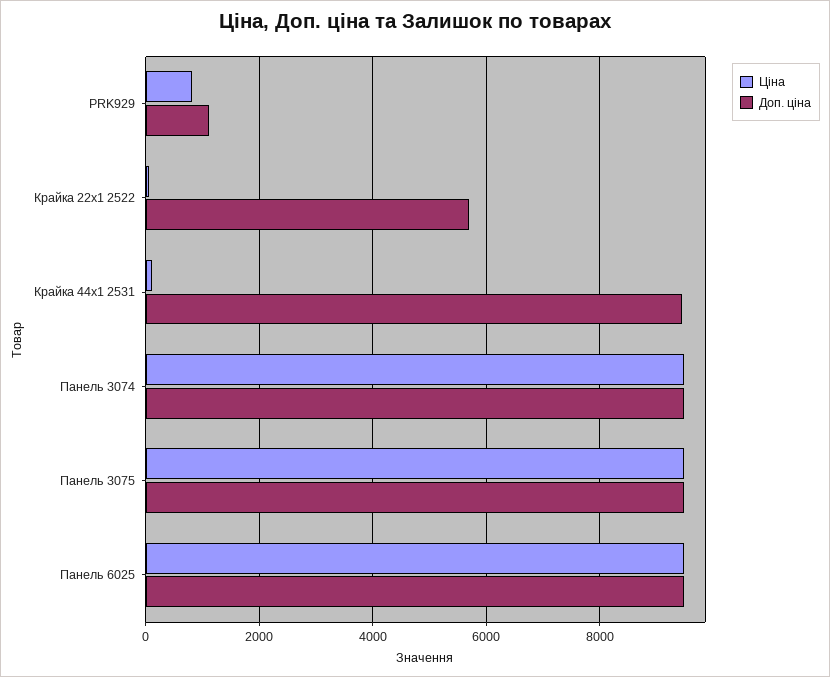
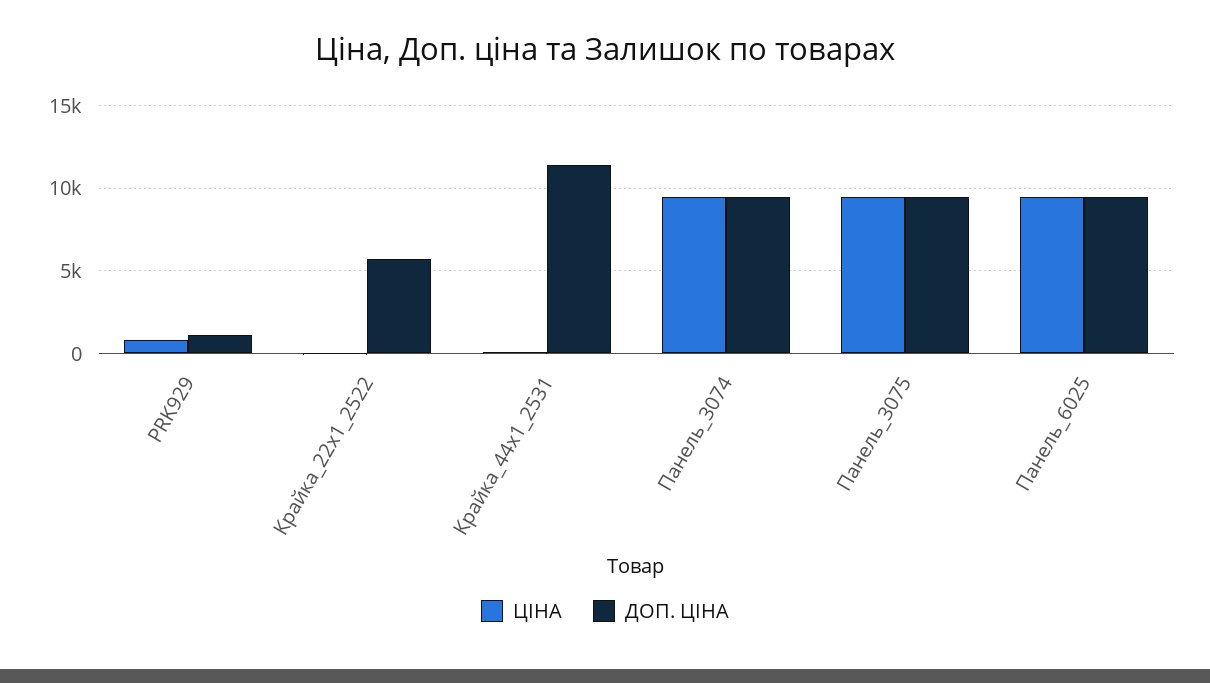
Доп. ціна, Крайка 44x1 2531: 9400 -> 11500

